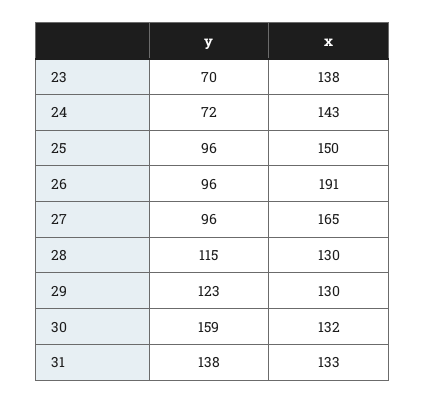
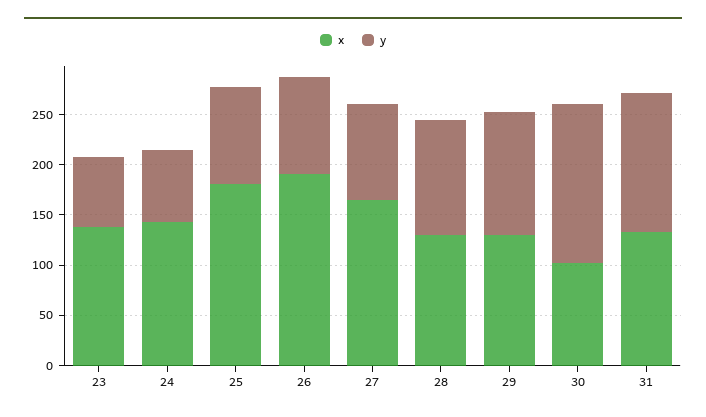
x, 25: 150 -> 180
x, 30: 132 -> 100

